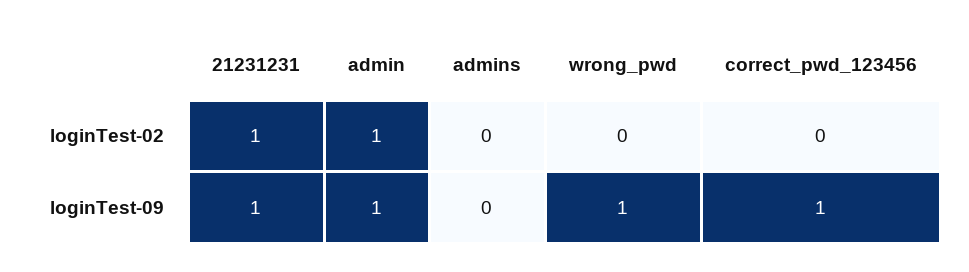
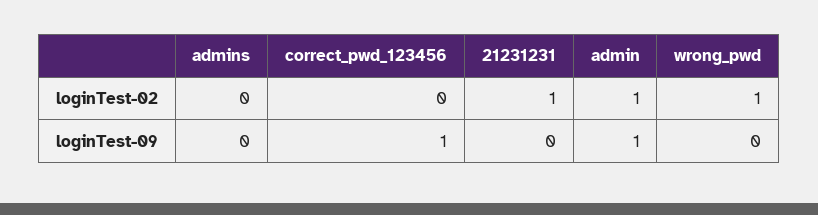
wrong_pwd, loginTest-02: 0 -> 1
21231231, loginTest-09: 1 -> 0
wrong_pwd, loginTest-09: 1 -> 0

